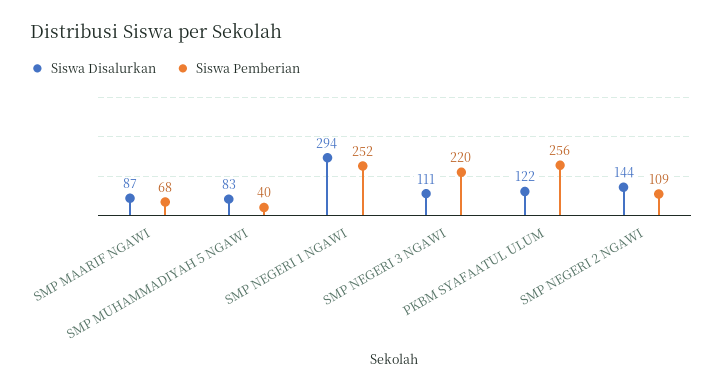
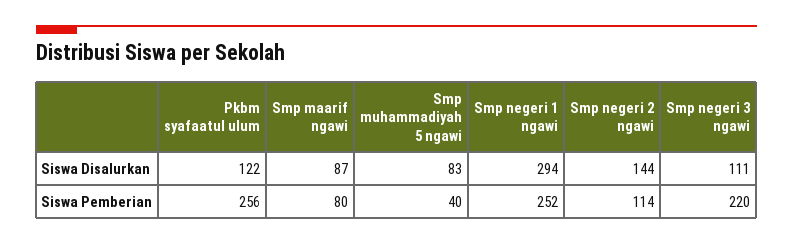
Siswa Pemberian, SMP MAARIF NGAWI: 68 -> 80
Siswa Pemberian, SMP NEGERI 2 NGAWI: 109 -> 114

